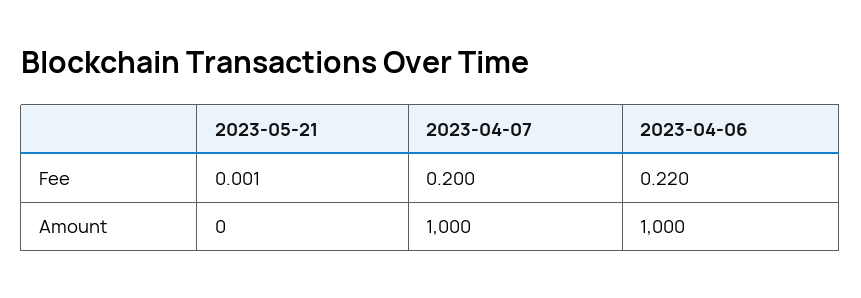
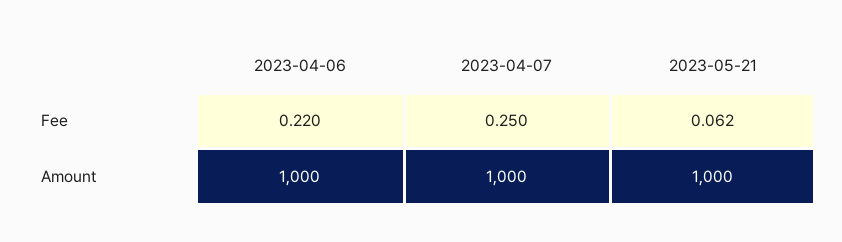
2023-05-21, Fee: 0.001 -> 0.062
2023-04-07, Fee: 0.2 -> 0.25
2023-05-21, Amount: 0 -> 1000

